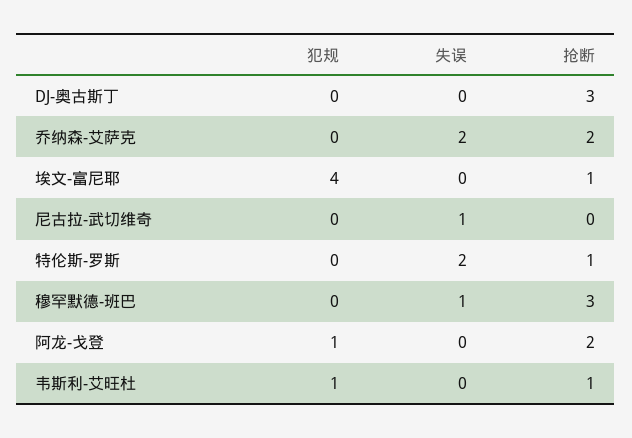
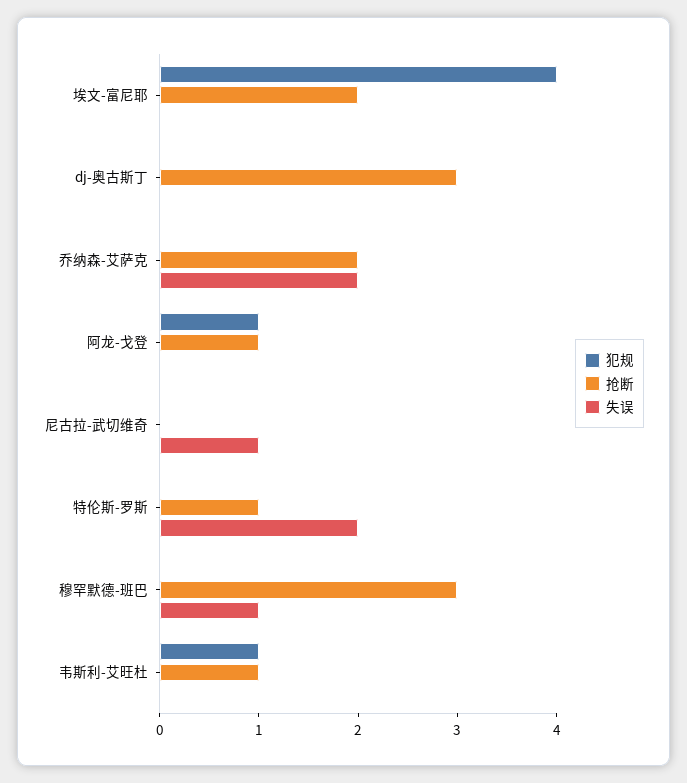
抢断, 埃文-富尼耶: 1 -> 2
抢断, 阿龙-戈登: 2 -> 1

